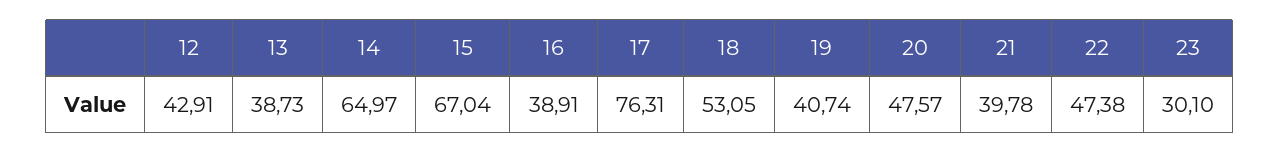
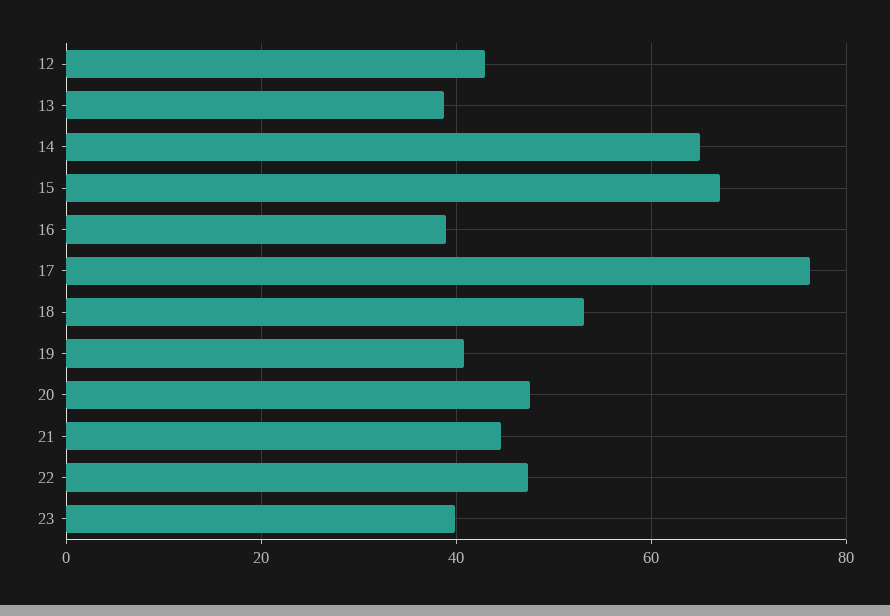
21: 39.78 -> 44
23: 30.1 -> 40

